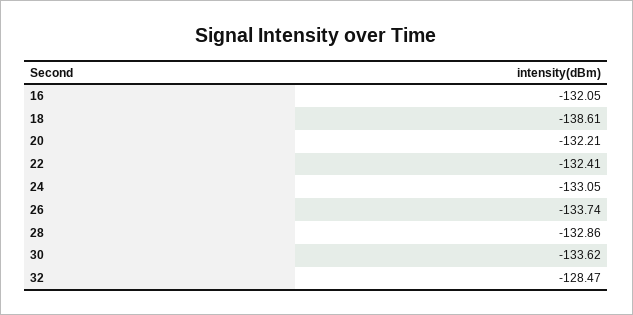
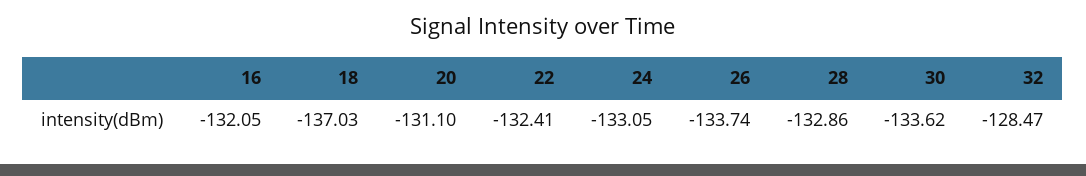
18: -138.61 -> -137.03
20: -132.21 -> -131.1

